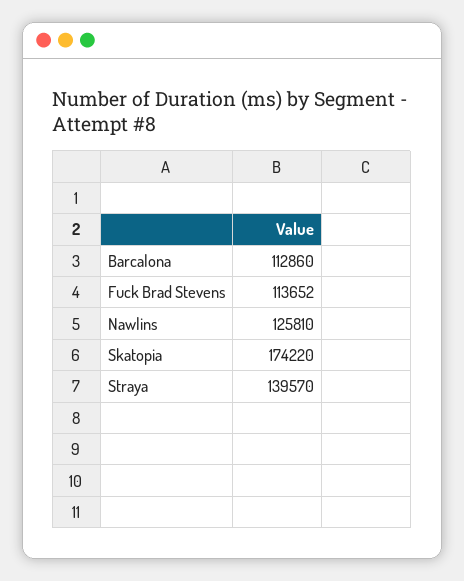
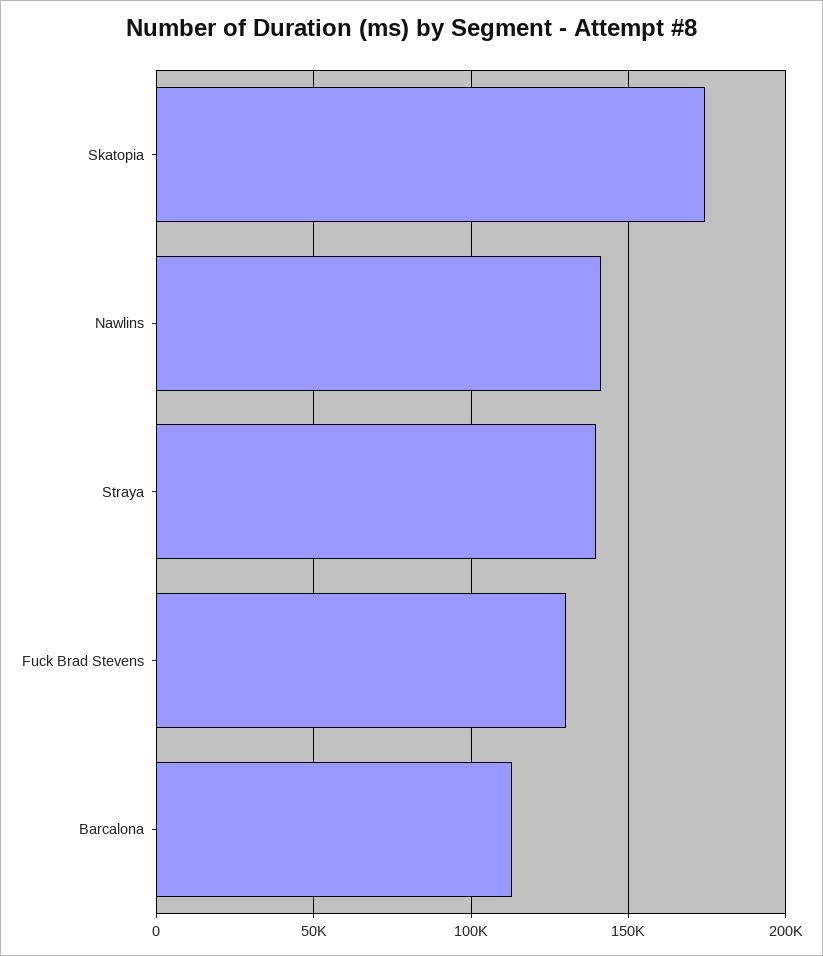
Fuck Brad Stevens: 113652 -> 130000
Nawlins: 125810 -> 140000

